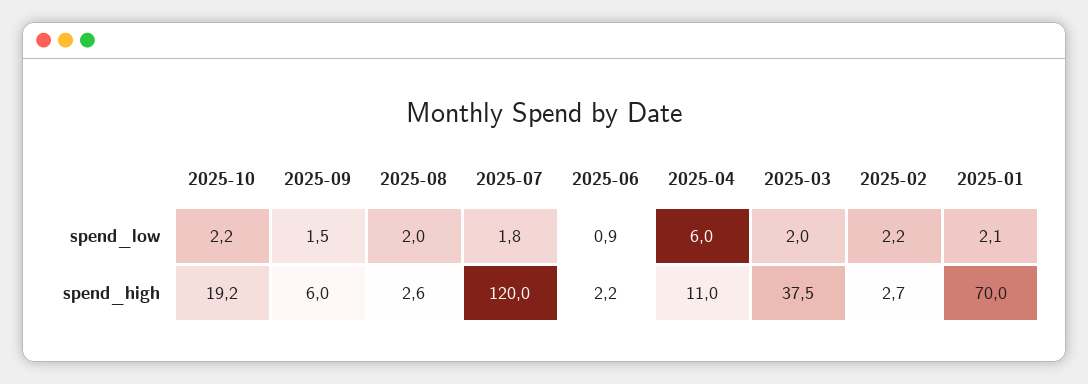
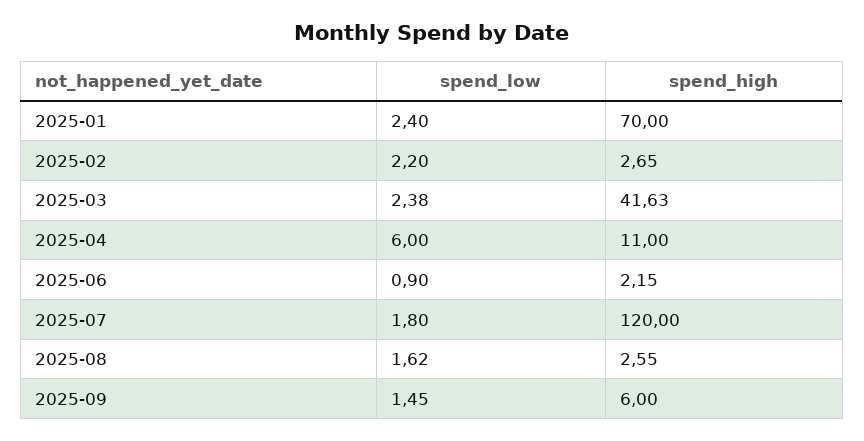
2025-10, spend_low: 2.2 -> none
2025-08, spend_low: 2 -> 1.62
2025-03, spend_low: 2 -> 2.38
2025-01, spend_low: 2.1 -> 2.4
2025-10, spend_high: 19.2 -> none
2025-03, spend_high: 37.5 -> 41.63

